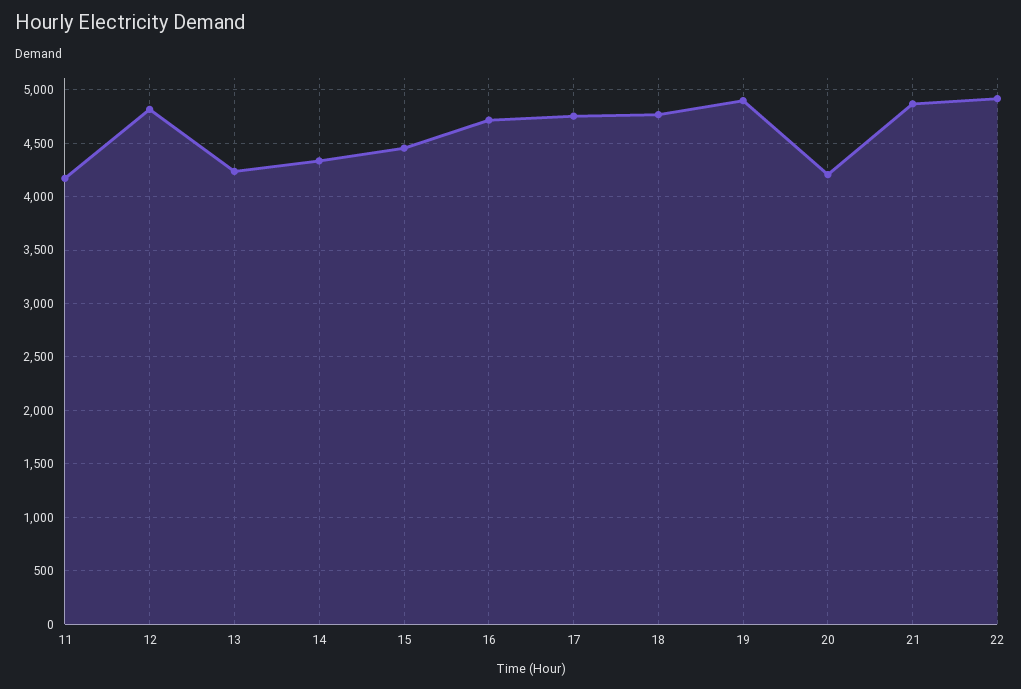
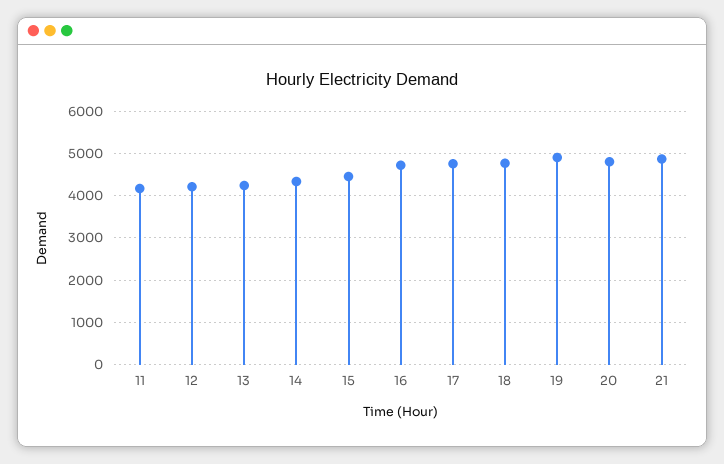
12: 4800 -> 4200
20: 4200 -> 4800
22: 4900 -> none

